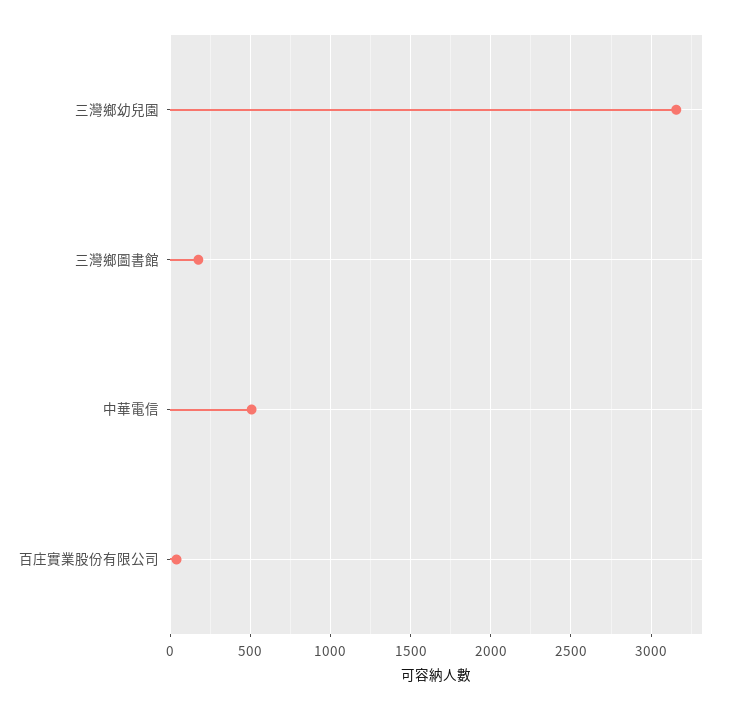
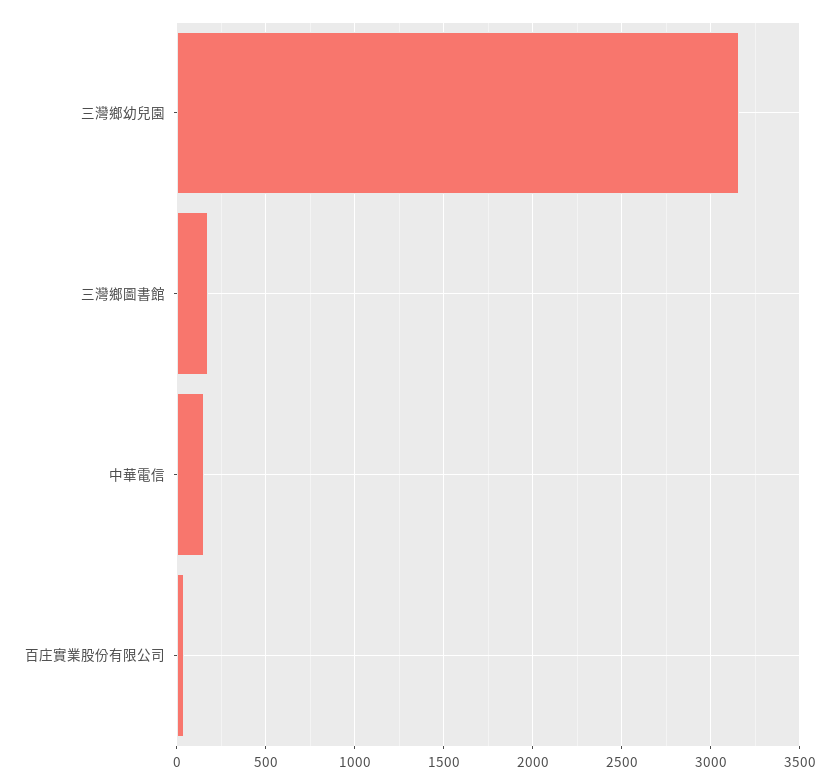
中華電信: 500 -> 150

